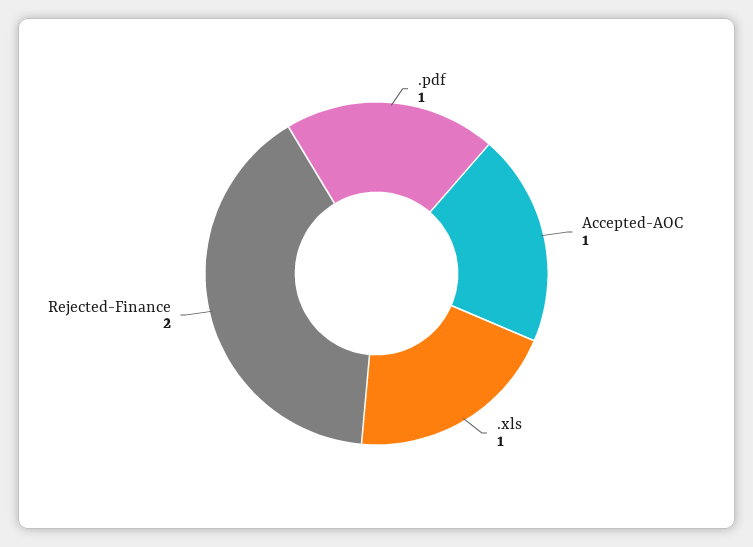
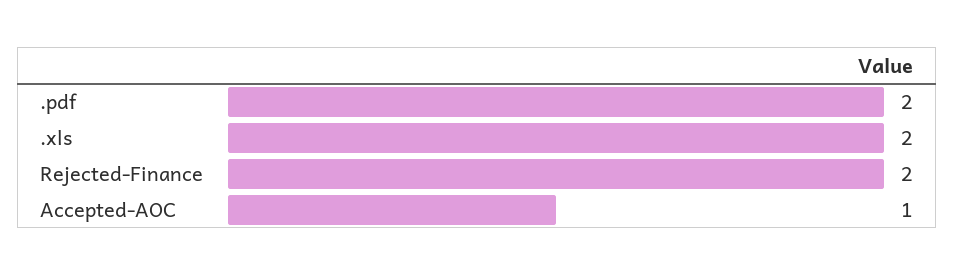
.pdf: 1 -> 2
.xls: 1 -> 2

